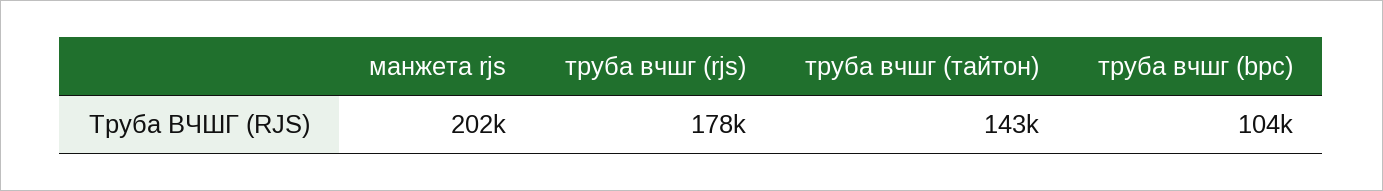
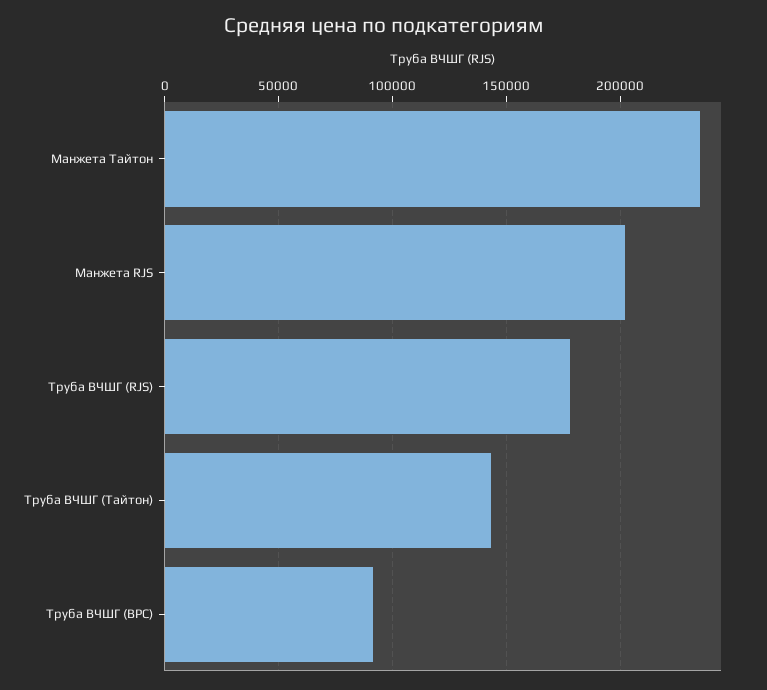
труба вчшг (bpc): 104000 -> 90000
Манжета Тайтон: none -> 235000

